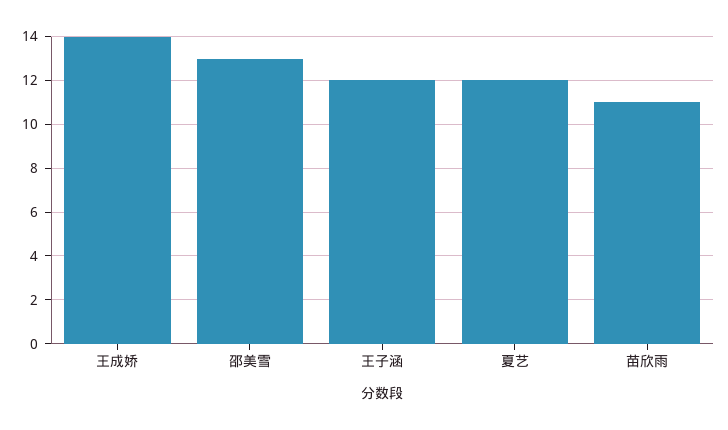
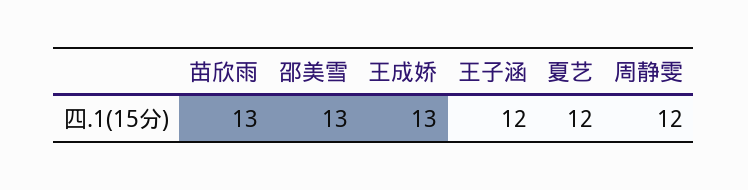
王成娇: 14 -> 13
苗欣雨: 11 -> 13
周静雯: none -> 12

